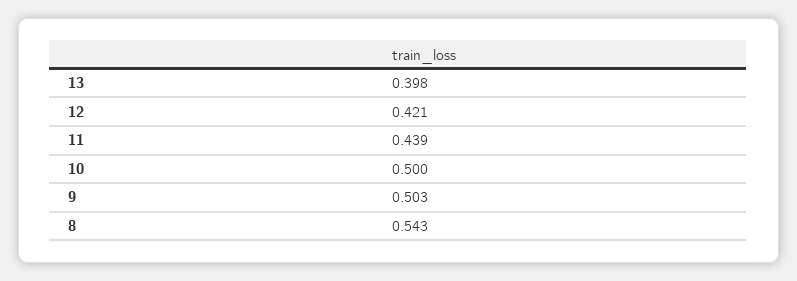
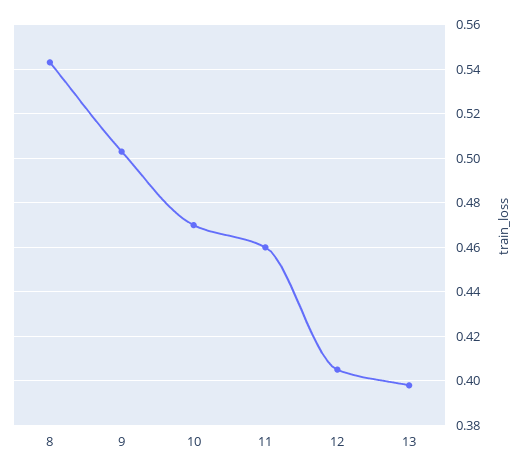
12: 0.421 -> 0.405
11: 0.439 -> 0.46
10: 0.5 -> 0.47

